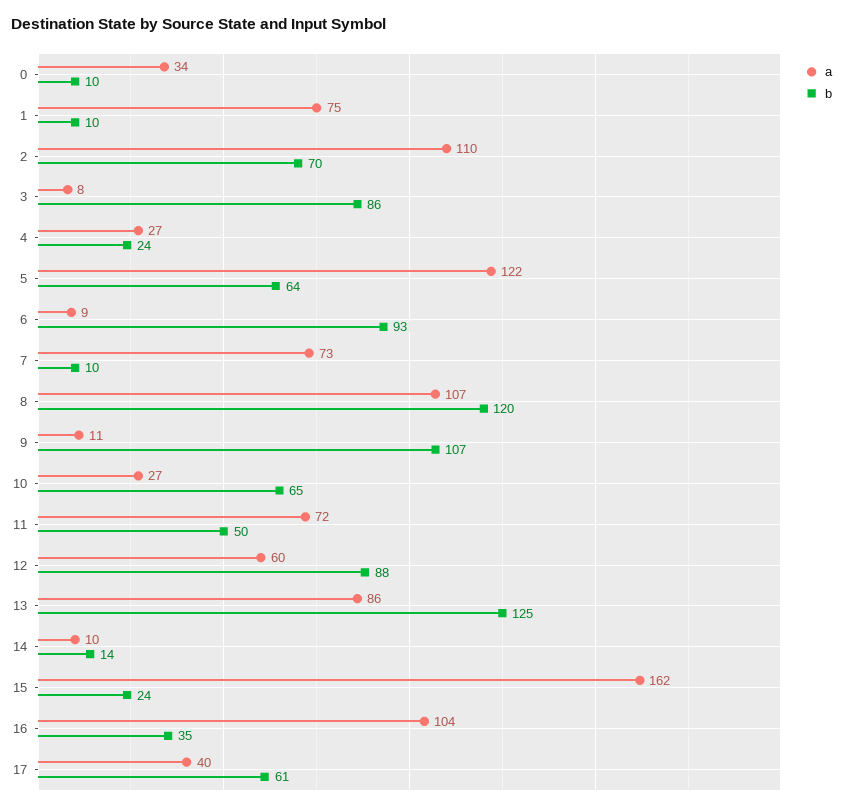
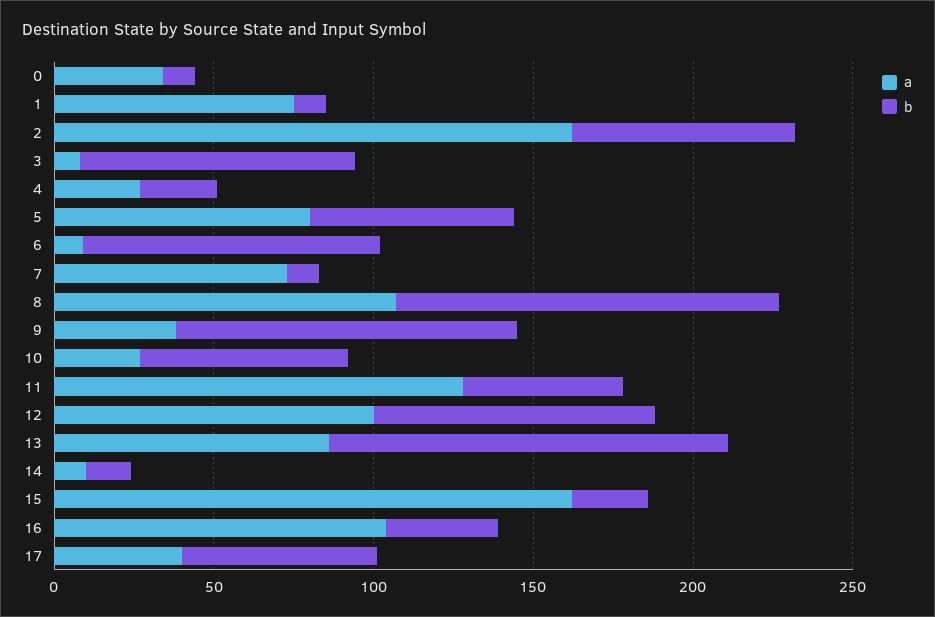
a, 2: 110 -> 160
a, 5: 122 -> 80
a, 9: 11 -> 40
a, 11: 72 -> 130
a, 12: 60 -> 100

